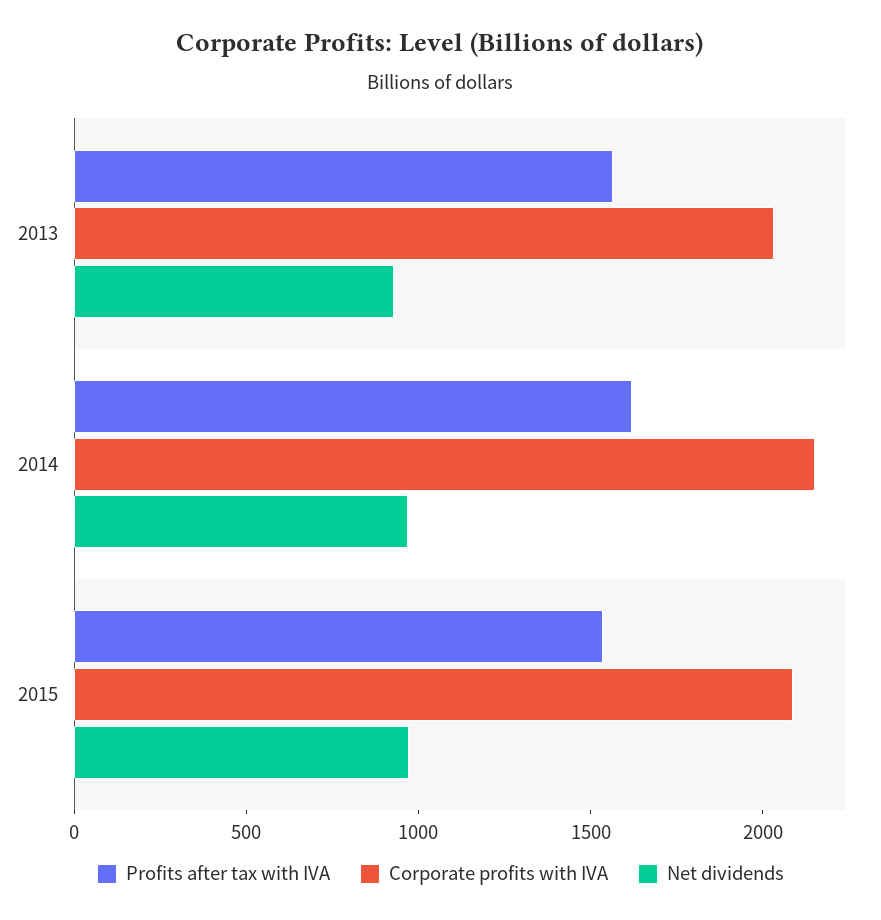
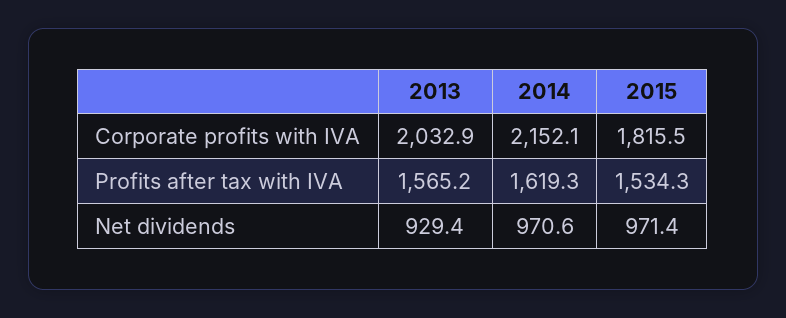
Corporate profits with IVA, 2015: 2100 -> 1815.5

